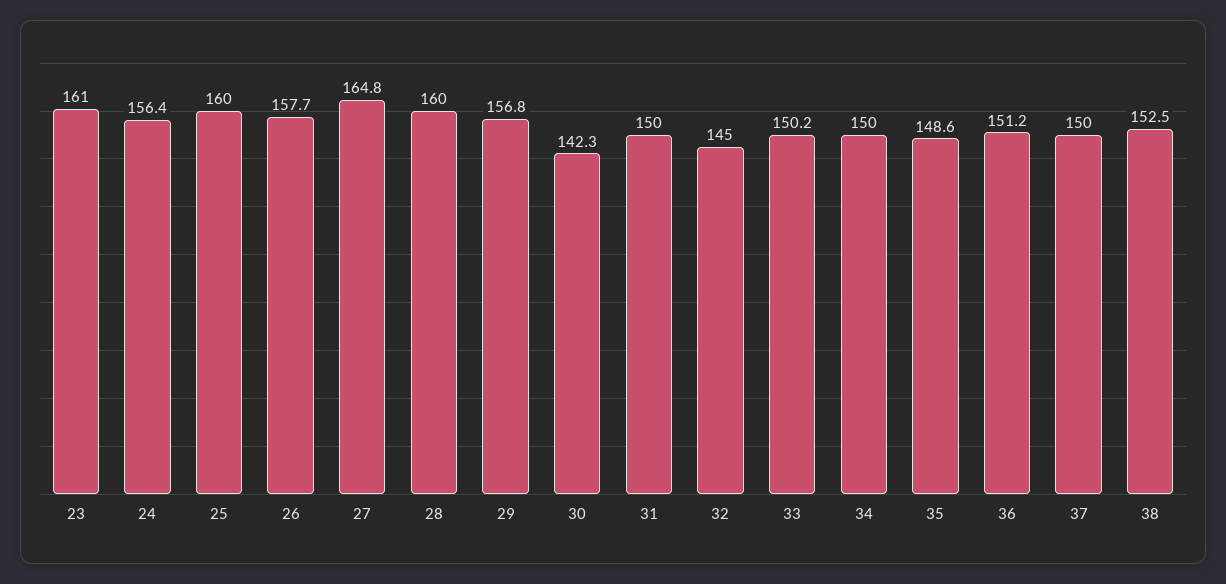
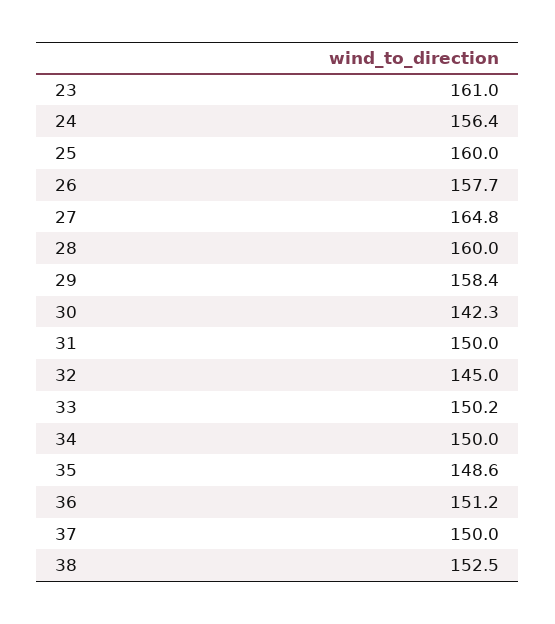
29: 156.8 -> 158.4

